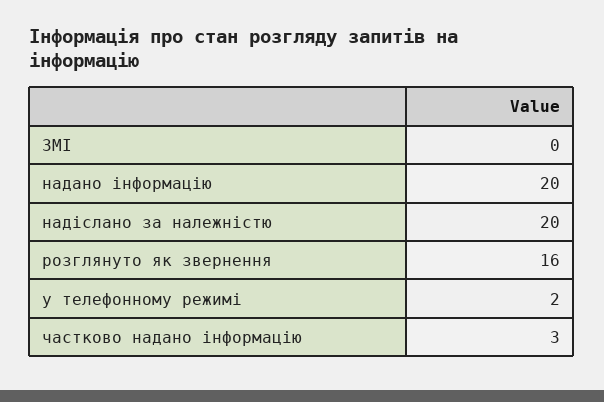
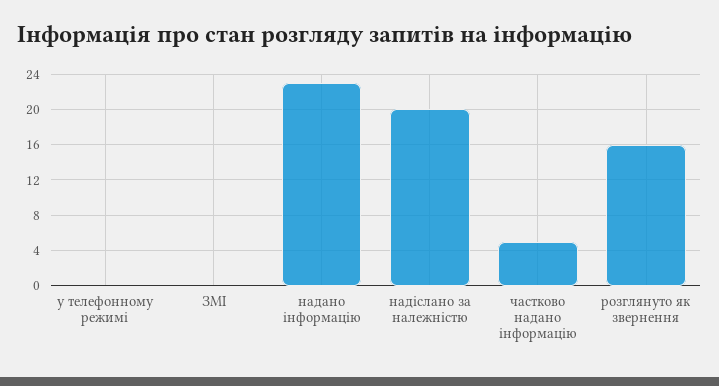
надано інформацію: 20 -> 23
у телефонному режимі: 2 -> 0
частково надано інформацію: 3 -> 5

